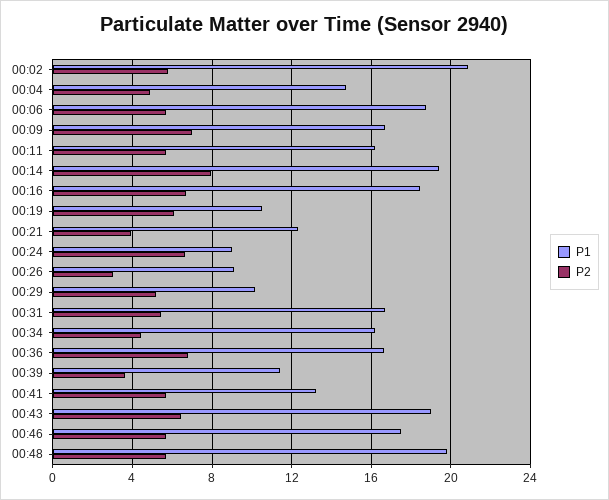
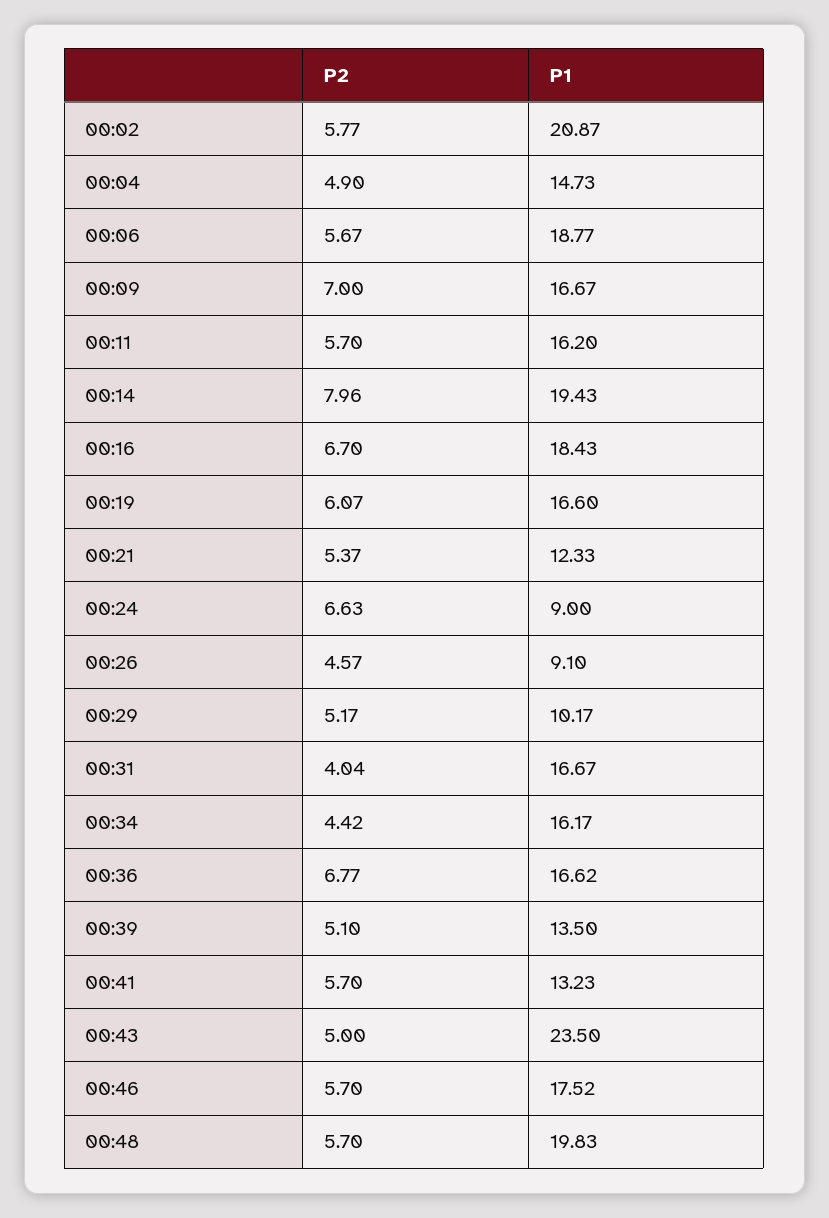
P1, 00:19: 10.5 -> 16.6
P2, 00:21: 4 -> 5.37
P2, 00:26: 3 -> 4.57
P2, 00:31: 5.5 -> 4.04
P1, 00:39: 11.5 -> 13.5
P2, 00:39: 3.5 -> 5.1
P1, 00:43: 19 -> 23.5
P2, 00:43: 6.5 -> 5

